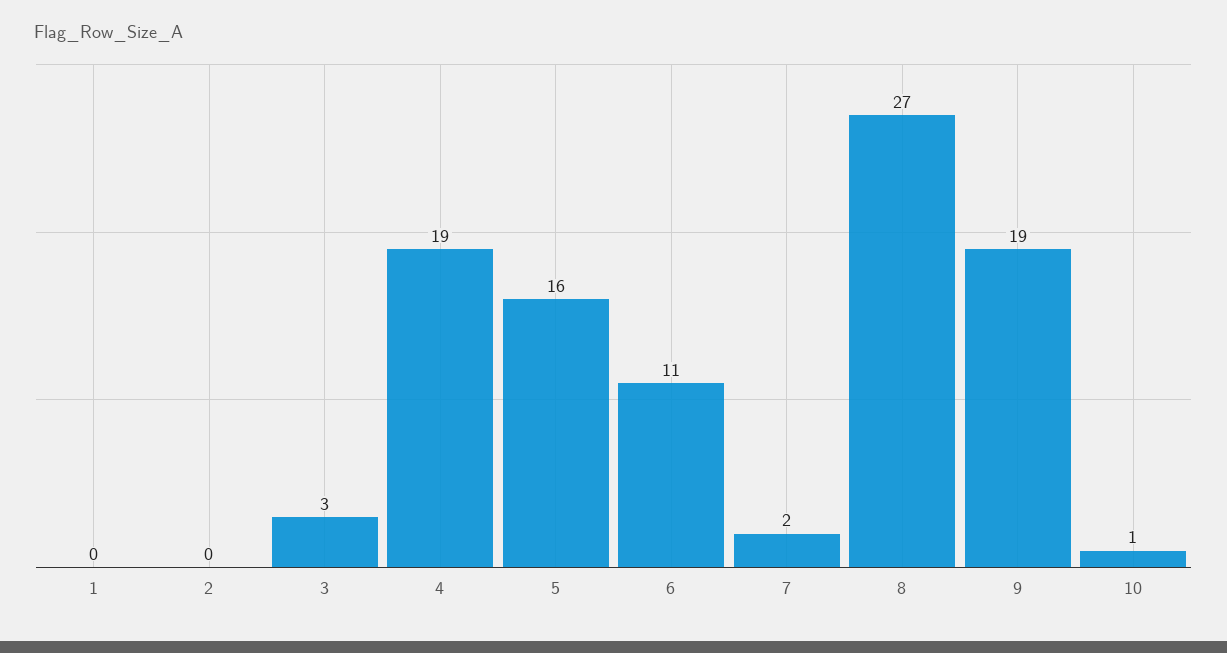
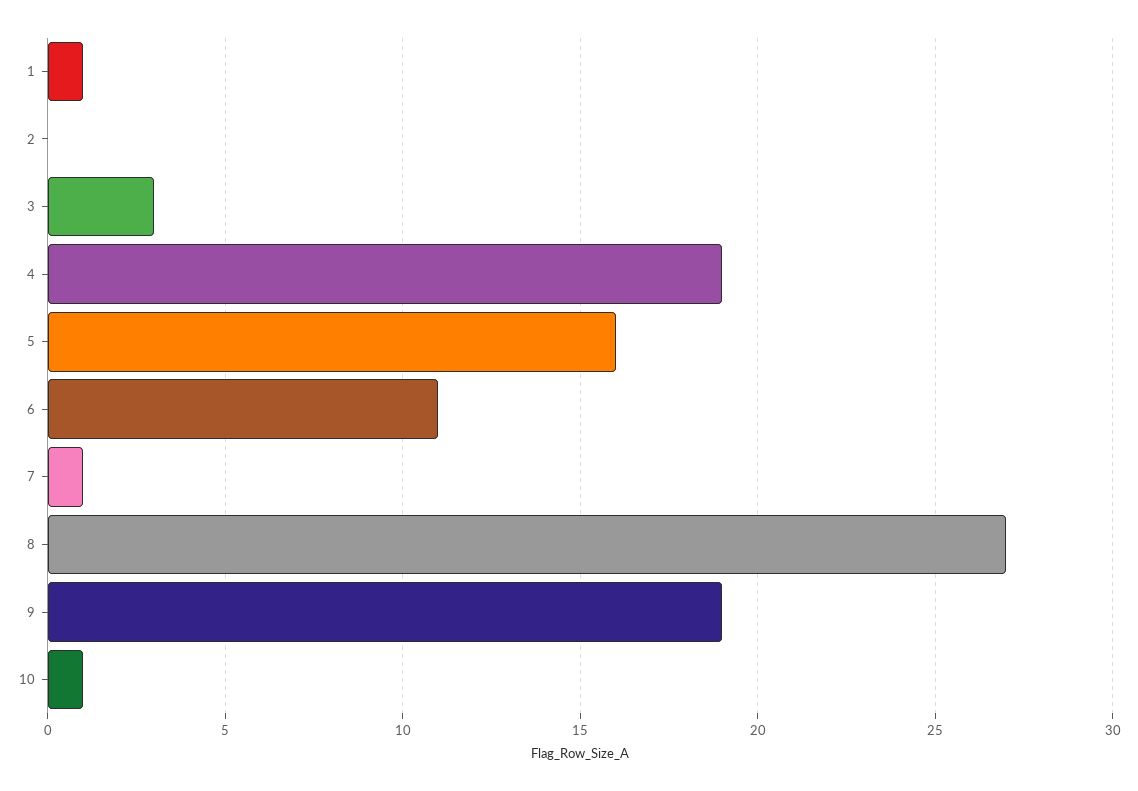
1: 0 -> 1
7: 2 -> 1

